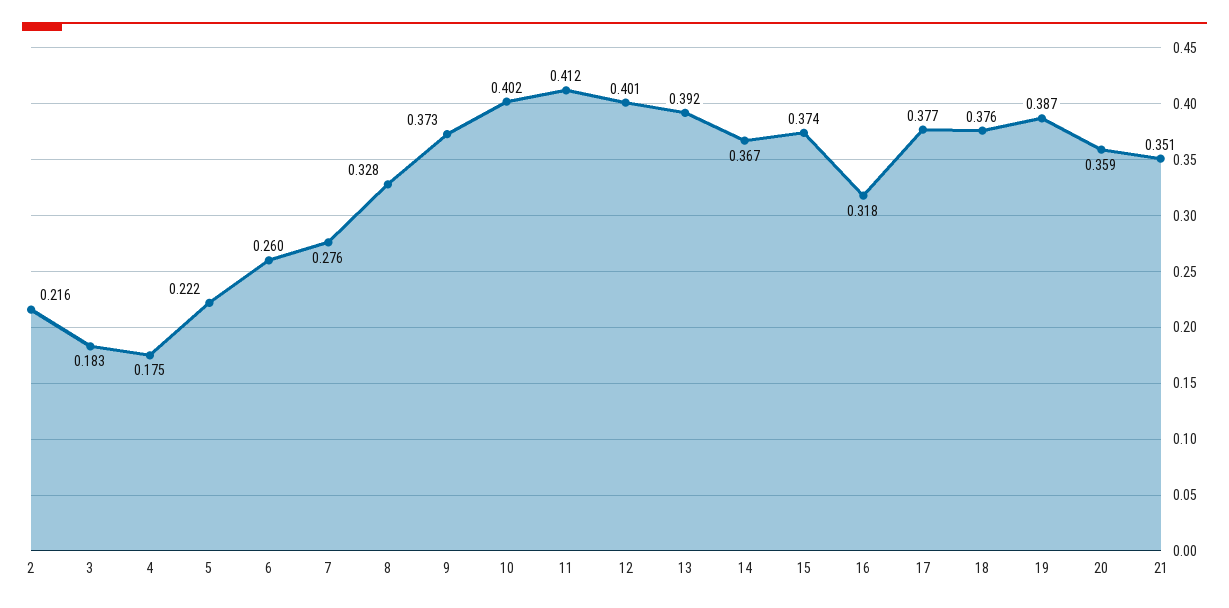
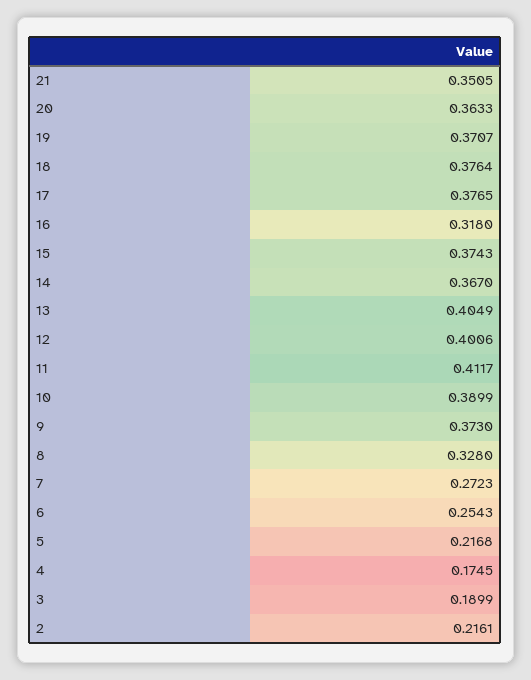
3: 0.183 -> 0.1899
5: 0.222 -> 0.2168
6: 0.26 -> 0.2543
7: 0.276 -> 0.2723
10: 0.402 -> 0.3899
13: 0.392 -> 0.4049
19: 0.387 -> 0.3707
20: 0.359 -> 0.3633

